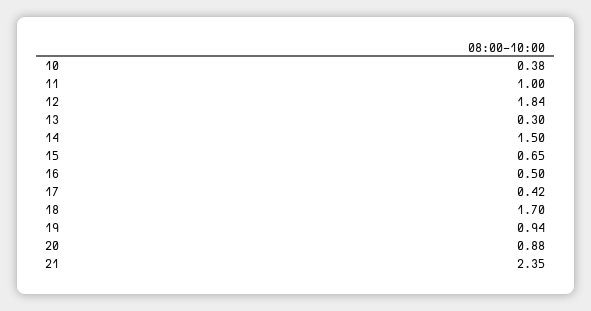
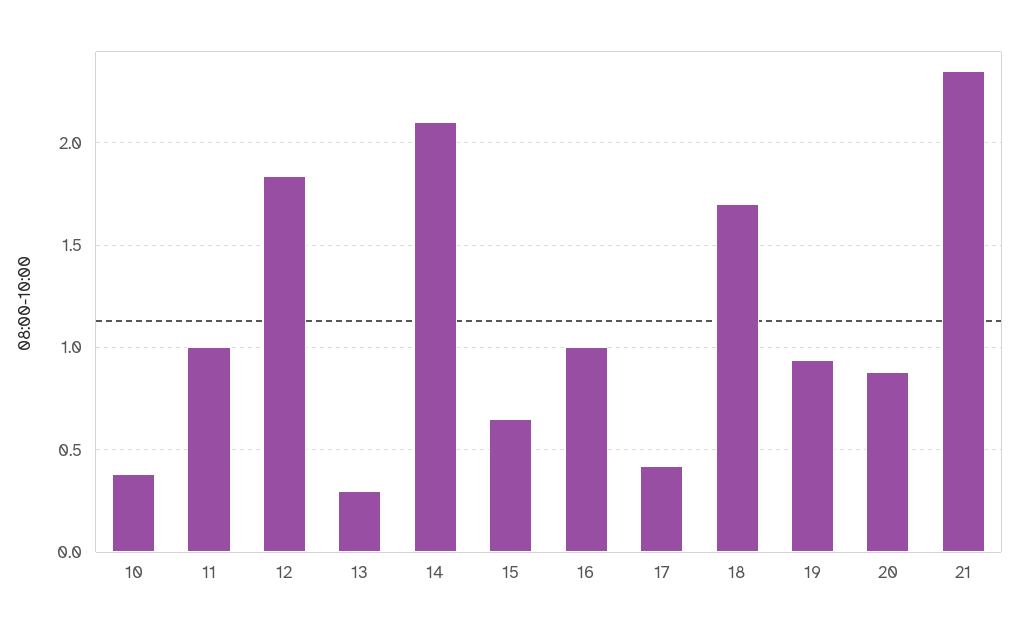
14: 1.5 -> 2.1
16: 0.5 -> 1

